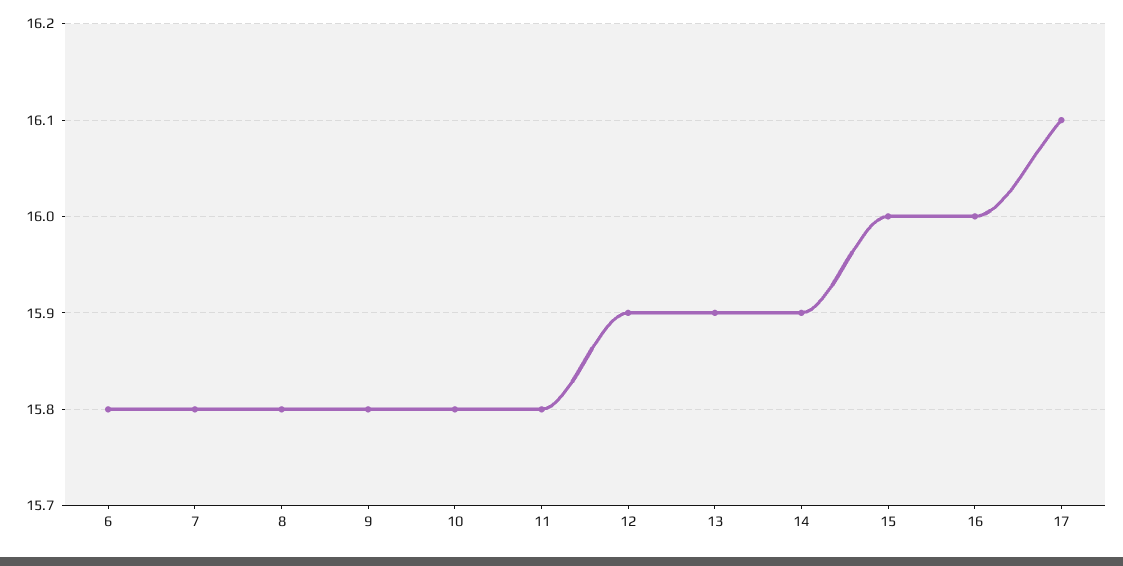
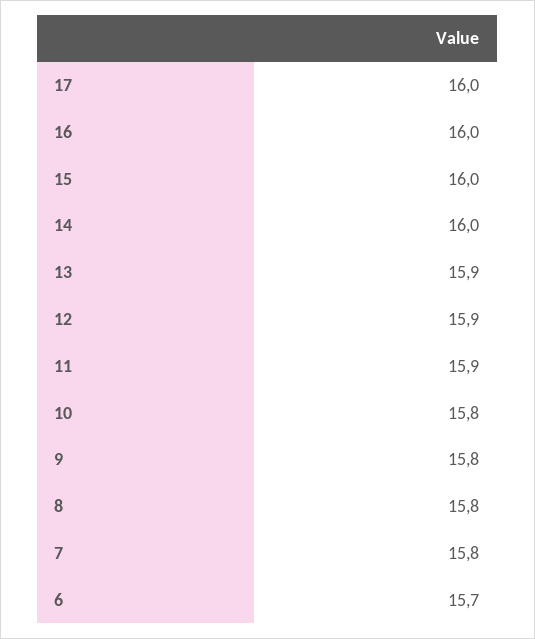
6: 15.8 -> 15.7
11: 15.8 -> 15.9
14: 15.9 -> 16
17: 16.1 -> 16

